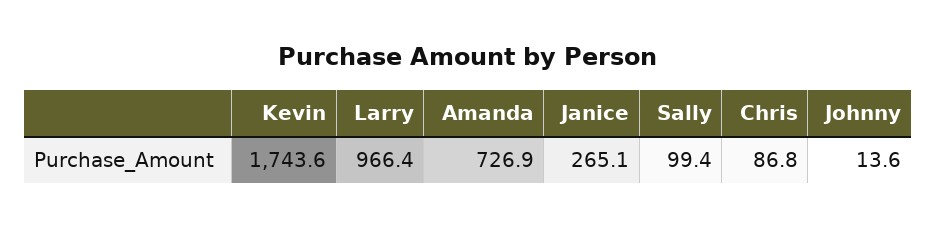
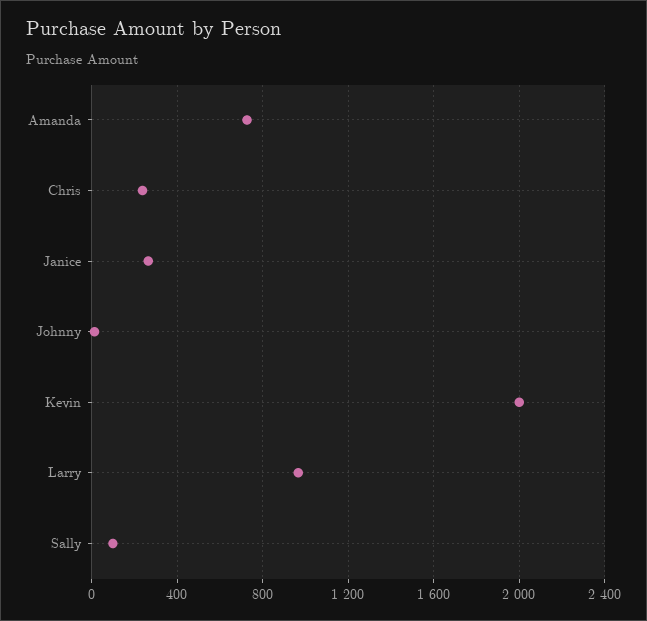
Kevin: 1743.6 -> 2000
Chris: 86.8 -> 250

